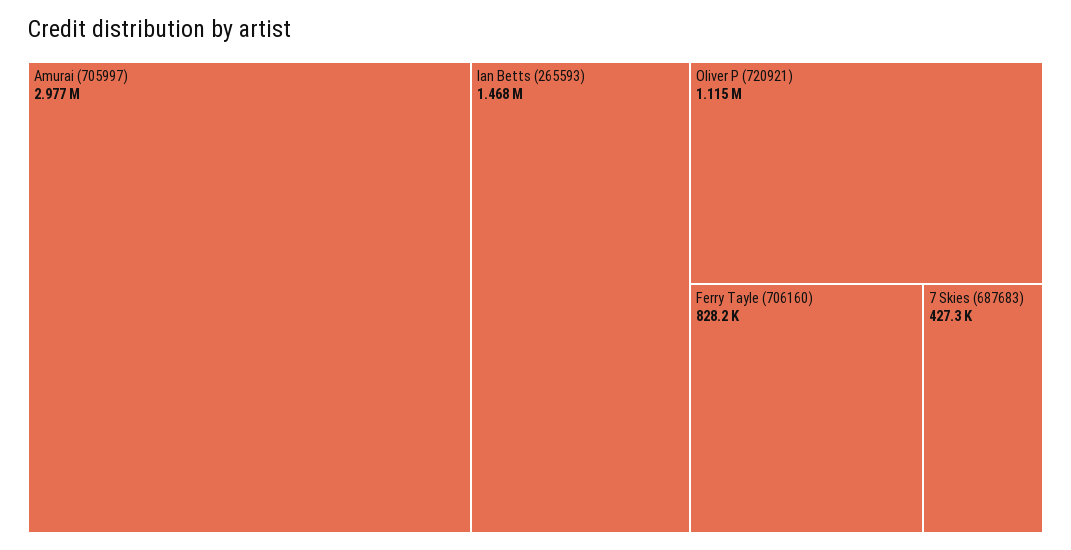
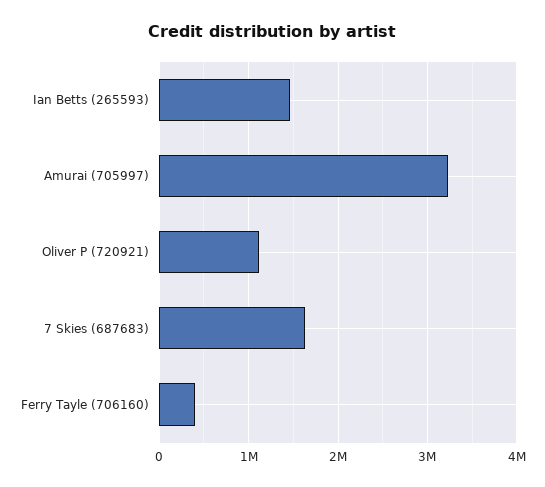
Amurai (705997): 2977000 -> 3200000
Ferry Tayle (706160): 828200 -> 400000
7 Skies (687683): 427300 -> 1600000

